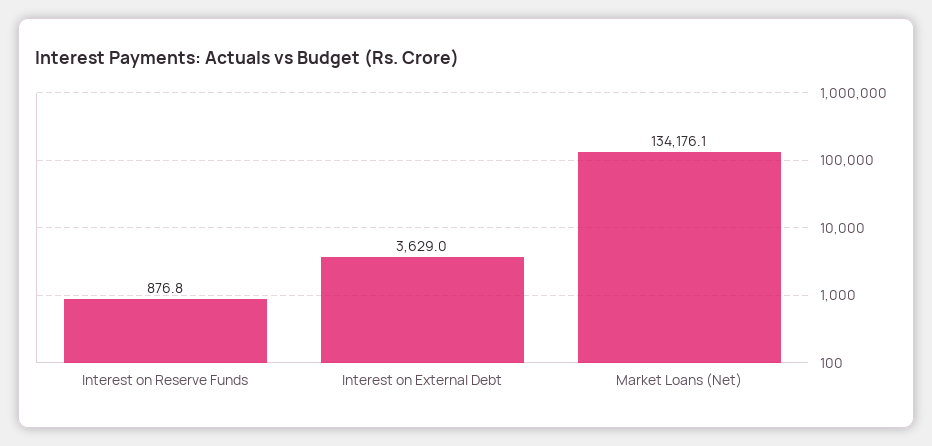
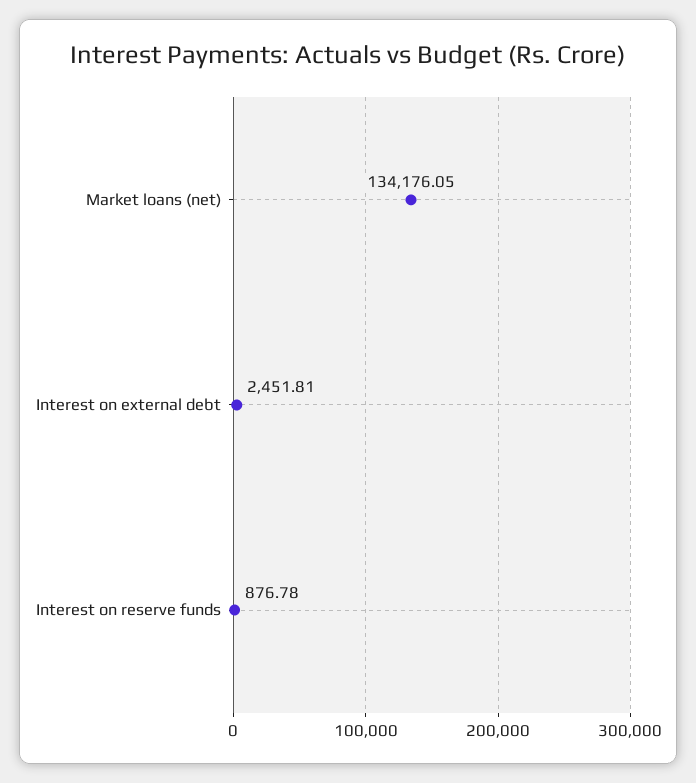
Interest on External Debt: 3629 -> 2451.81

